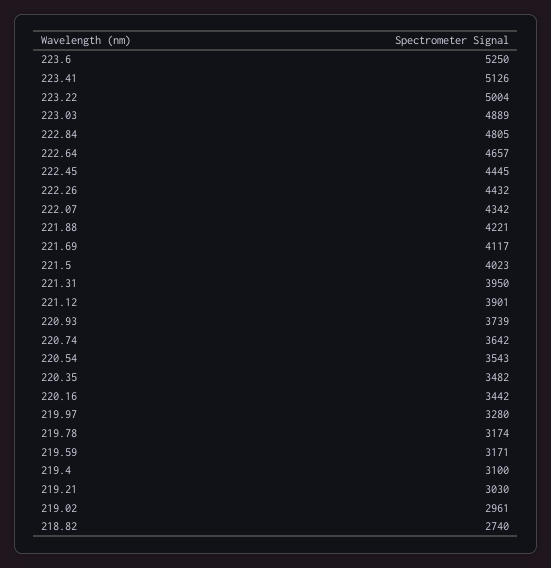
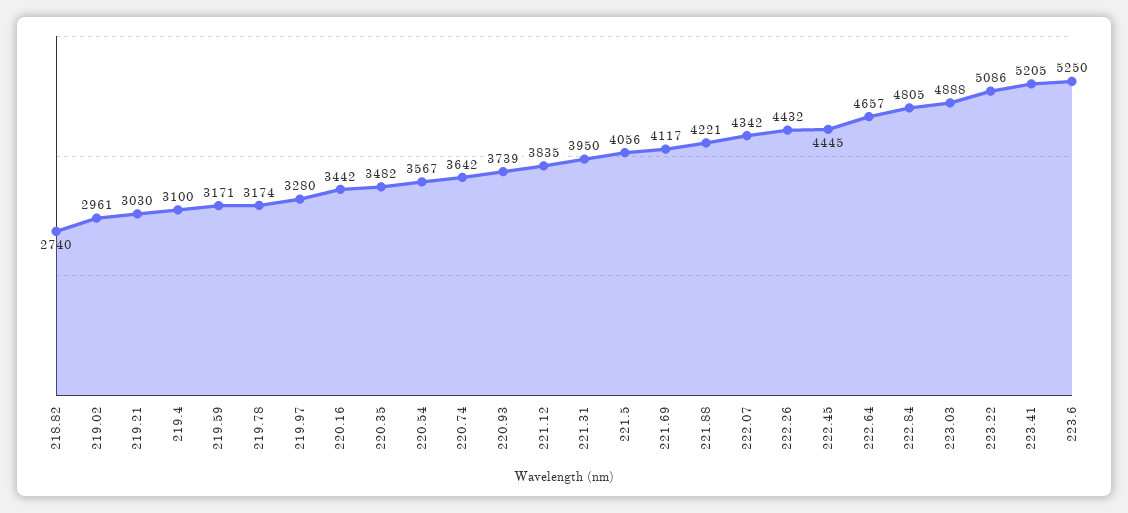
223.41: 5126 -> 5205
223.22: 5004 -> 5086
223.03: 4889 -> 4888
221.5: 4023 -> 4056
221.12: 3901 -> 3835
220.54: 3543 -> 3567

